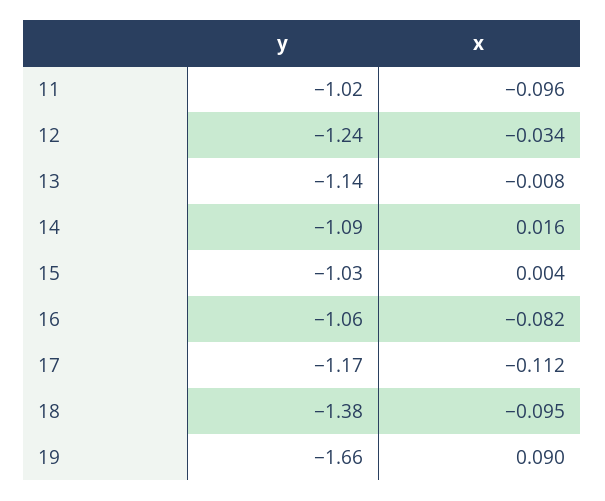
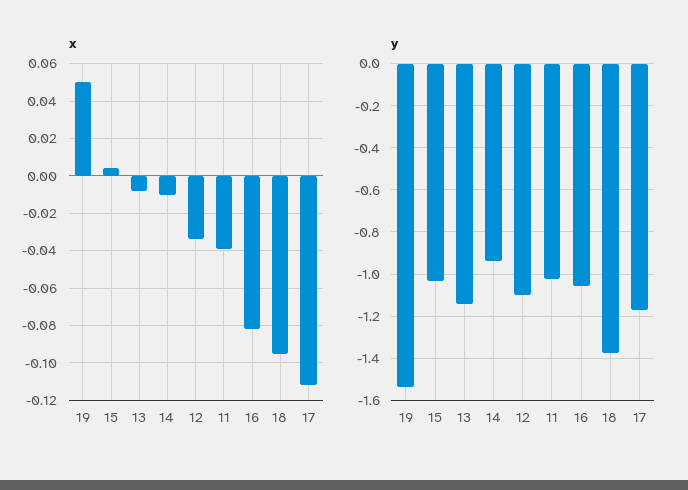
x, 11: -0.096 -> -0.04
y, 12: -1.24 -> -1.1
y, 14: -1.09 -> -0.95
x, 14: 0.016 -> -0.01
y, 19: -1.66 -> -1.55
x, 19: 0.09 -> 0.05

